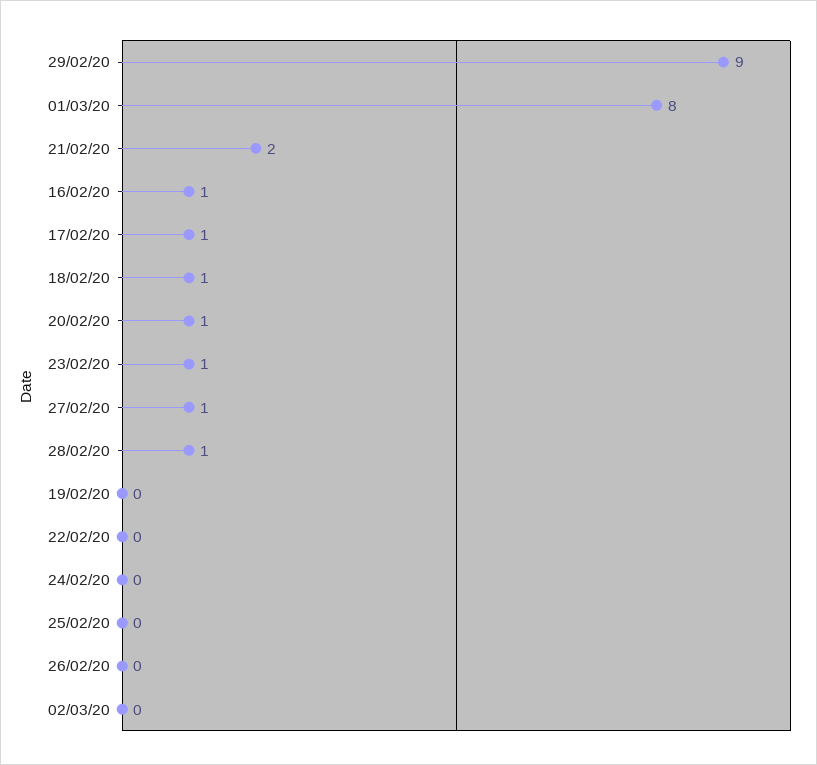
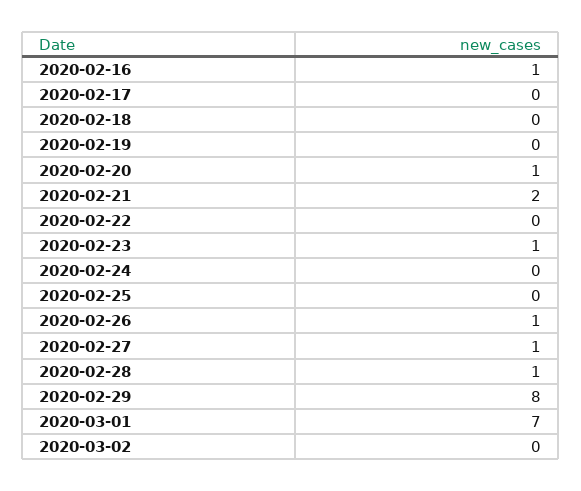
29/02/20: 9 -> 8
01/03/20: 8 -> 7
17/02/20: 1 -> 0
18/02/20: 1 -> 0
26/02/20: 0 -> 1

